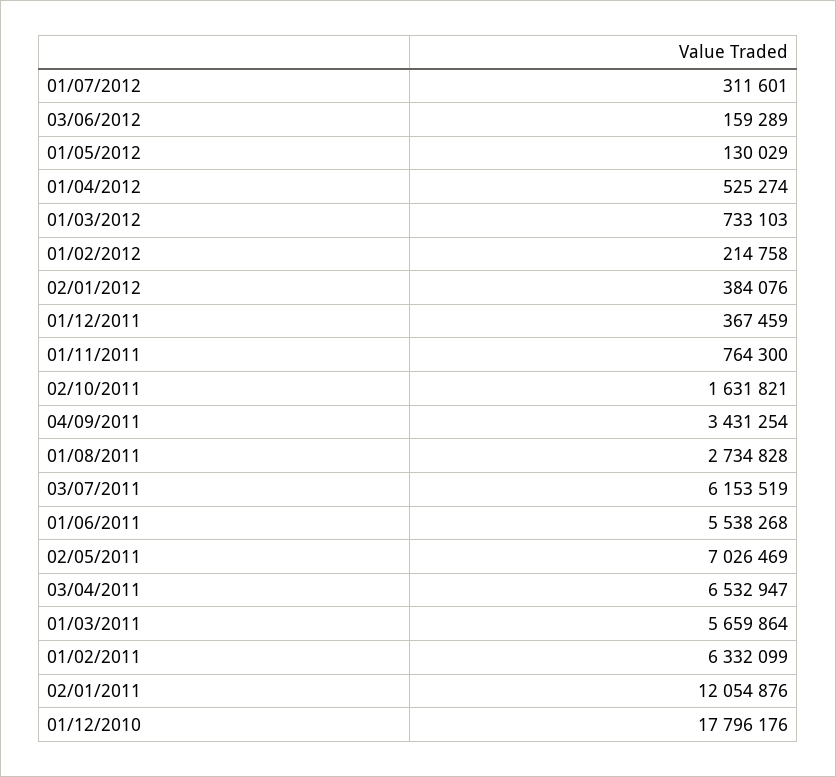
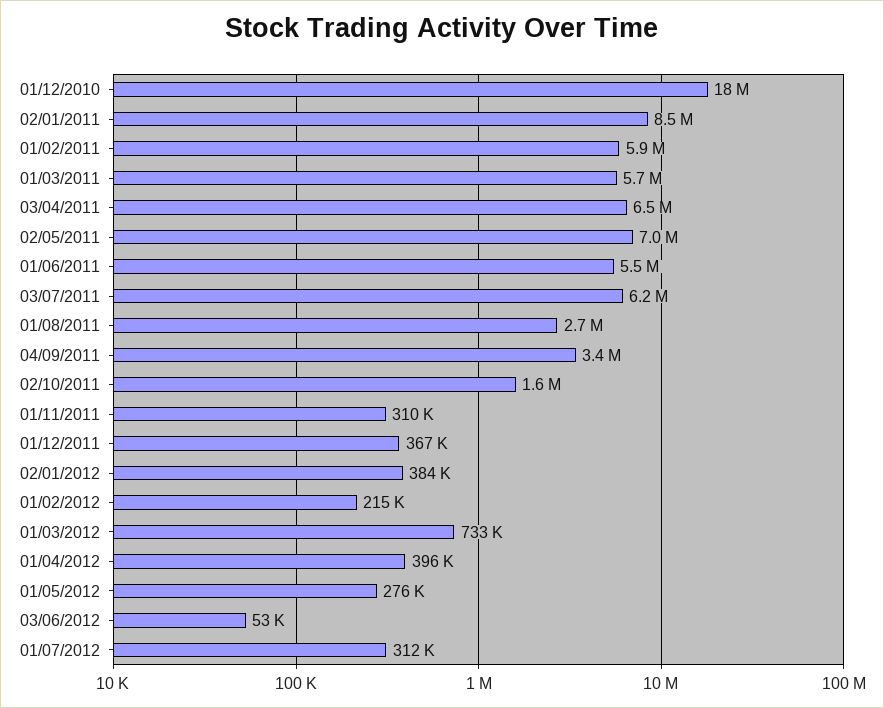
03/06/2012: 159289 -> 53000
01/05/2012: 130029 -> 276000
01/04/2012: 525274 -> 396000
01/11/2011: 764300 -> 310000
01/02/2011: 6332099 -> 5900000
02/01/2011: 12054876 -> 8500000

